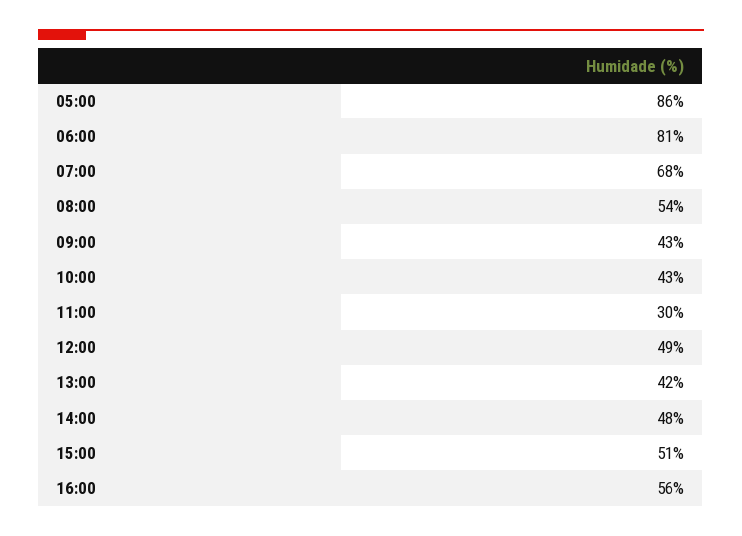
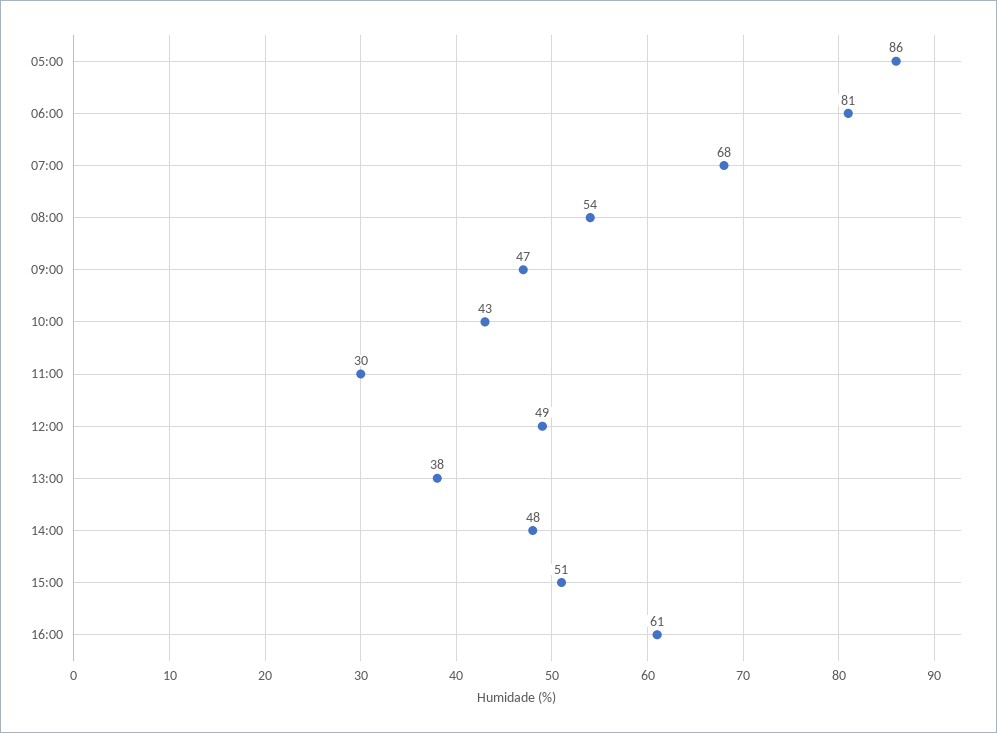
09:00: 43 -> 47
13:00: 42 -> 38
16:00: 56 -> 61

